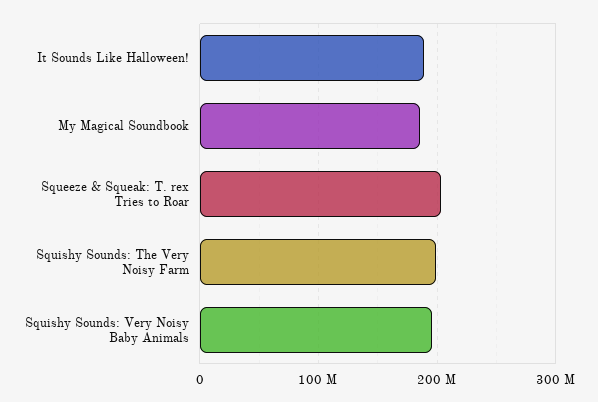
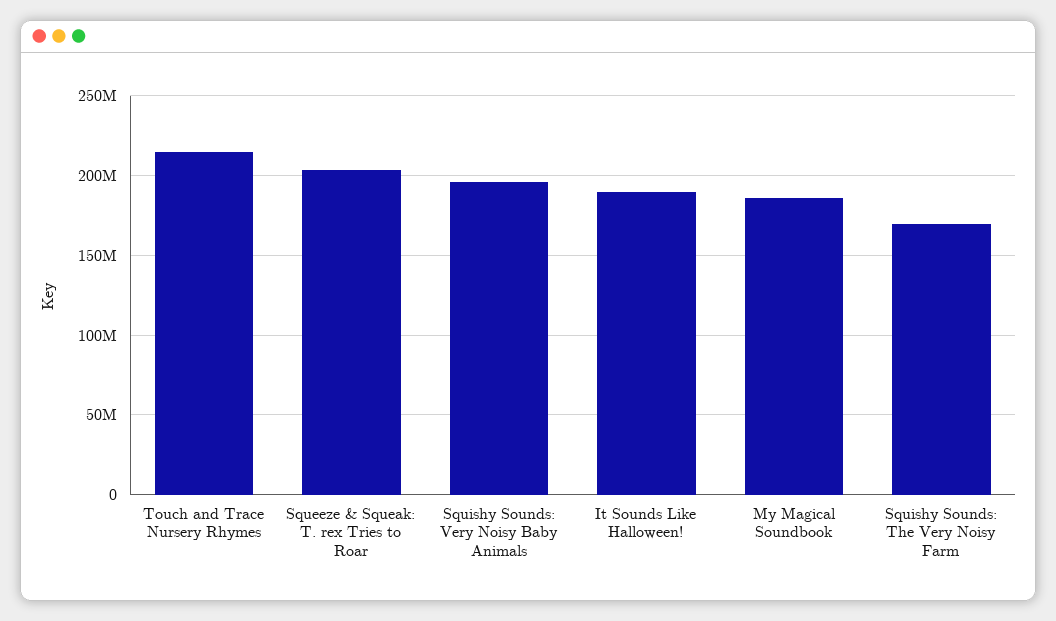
Squishy Sounds: The Very Noisy Farm: 200000000 -> 170000000
Touch and Trace Nursery Rhymes: none -> 215000000

